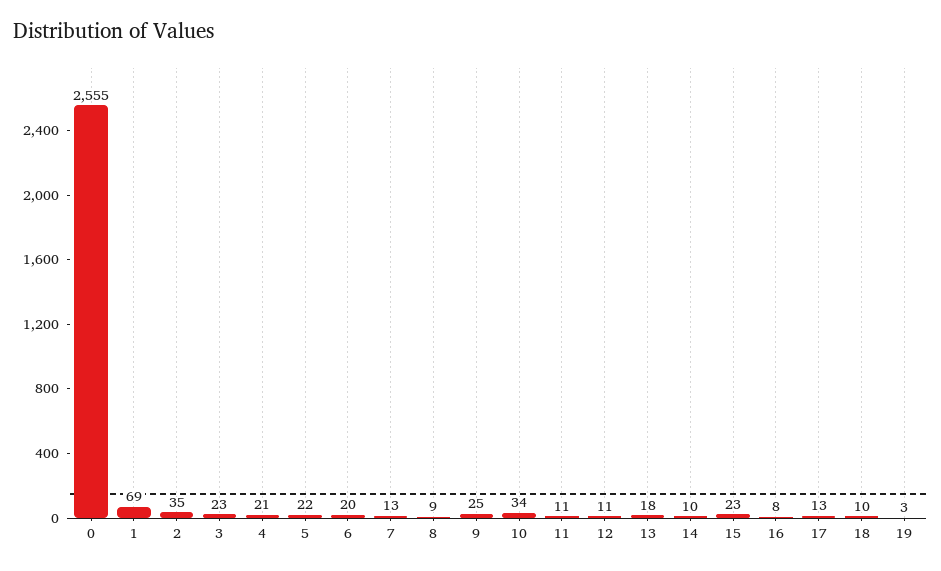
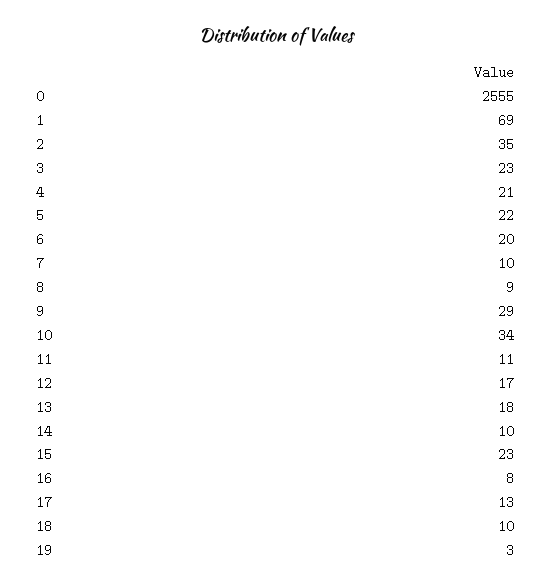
7: 13 -> 10
9: 25 -> 29
12: 11 -> 17

